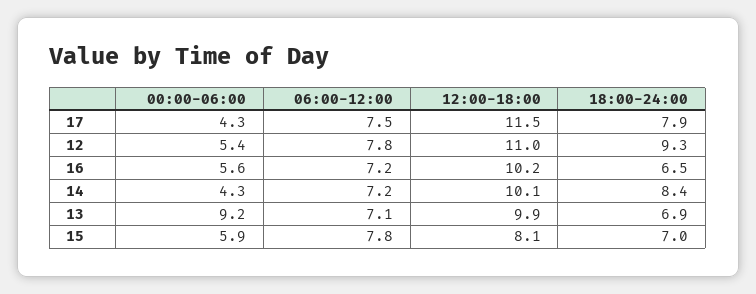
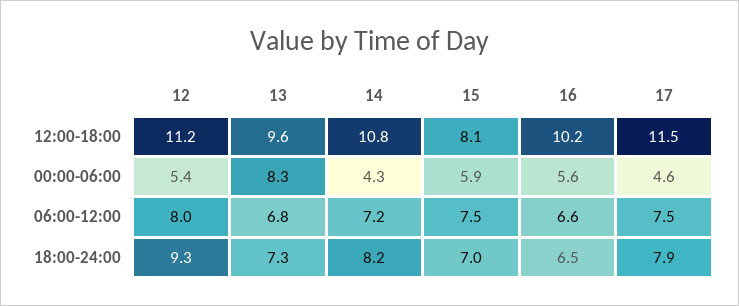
00:00-06:00, 17: 4.3 -> 4.6
06:00-12:00, 12: 7.8 -> 8
12:00-18:00, 12: 11 -> 11.2
06:00-12:00, 16: 7.2 -> 6.6
12:00-18:00, 14: 10.1 -> 10.8
18:00-24:00, 14: 8.4 -> 8.2
00:00-06:00, 13: 9.2 -> 8.3
06:00-12:00, 13: 7.1 -> 6.8
12:00-18:00, 13: 9.9 -> 9.6
18:00-24:00, 13: 6.9 -> 7.3
06:00-12:00, 15: 7.8 -> 7.5

